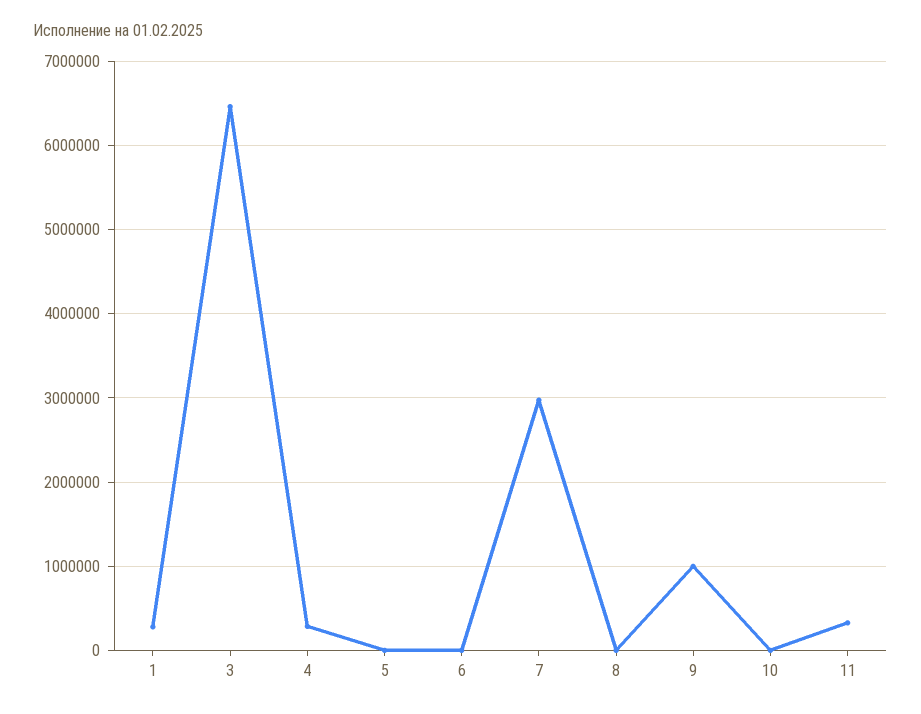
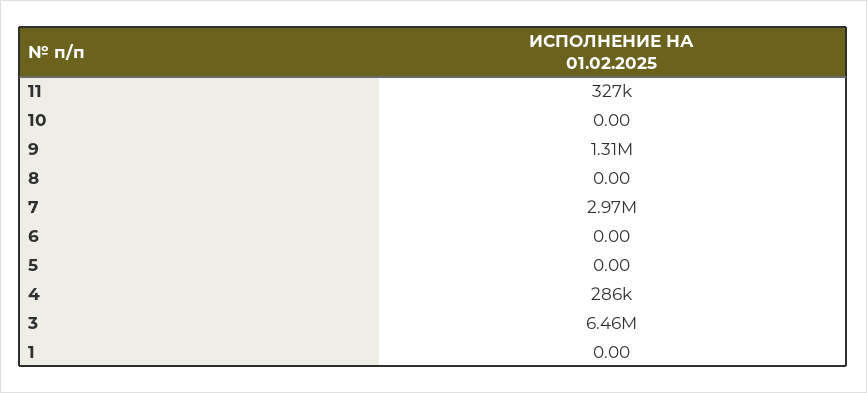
1: 300000 -> 0
9: 1000000 -> 1310000

